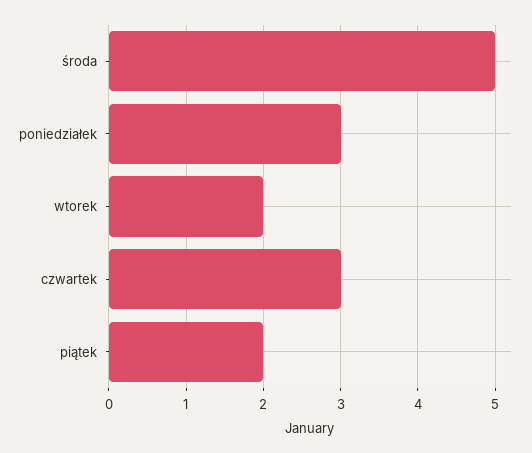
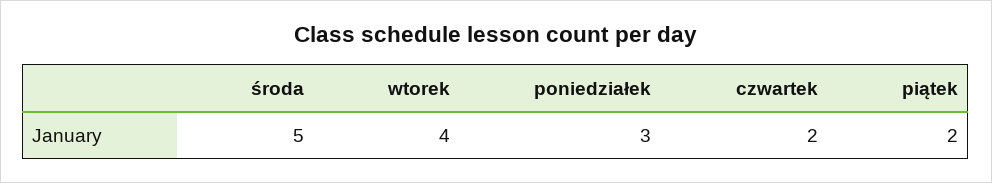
wtorek: 2 -> 4
czwartek: 3 -> 2

